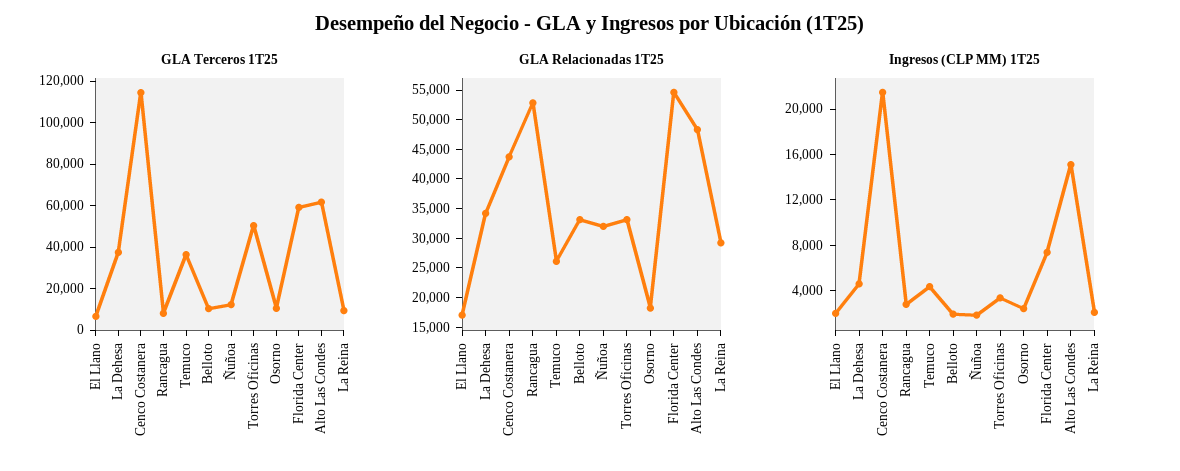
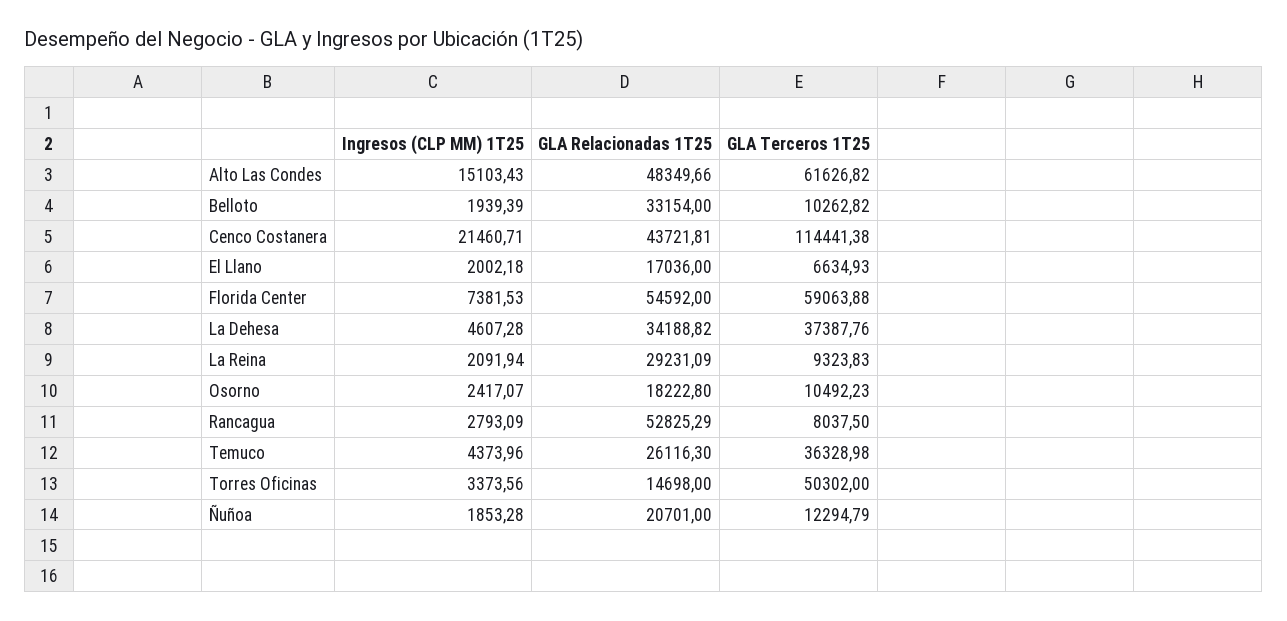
GLA Relacionadas 1T25, Ñuñoa: 32500 -> 20701
GLA Relacionadas 1T25, Torres Oficinas: 32500 -> 14698

